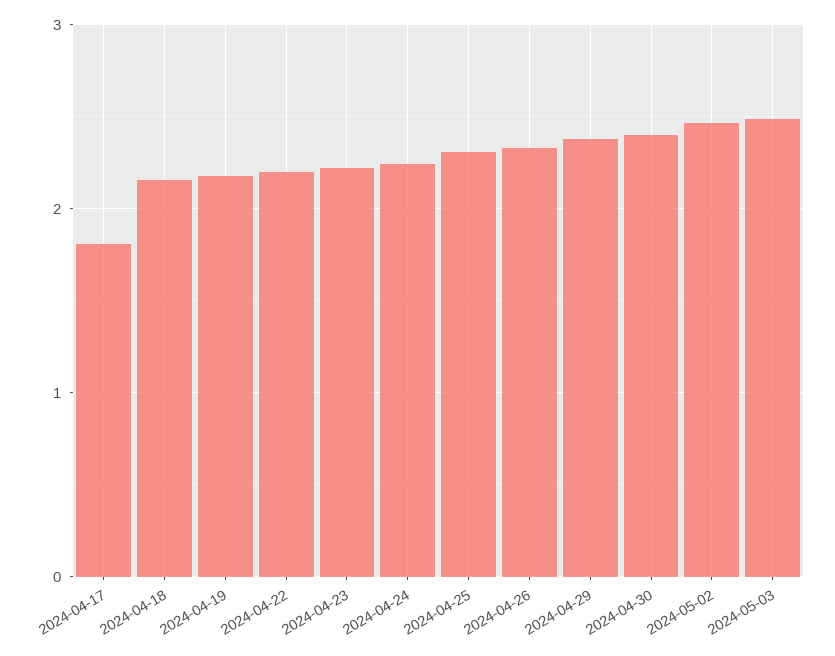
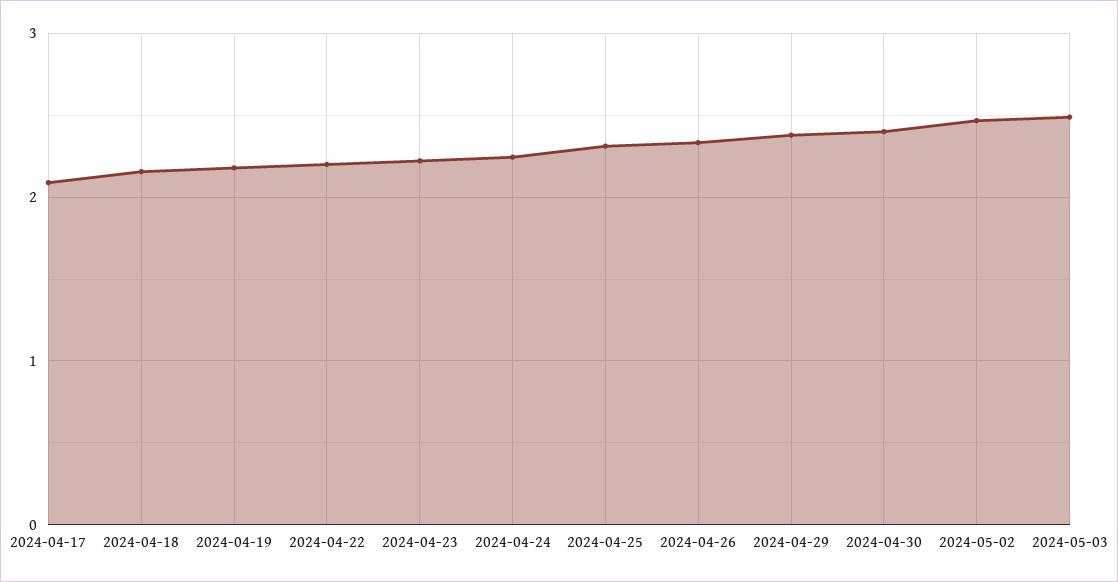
2024-04-17: 1.8 -> 2.1

